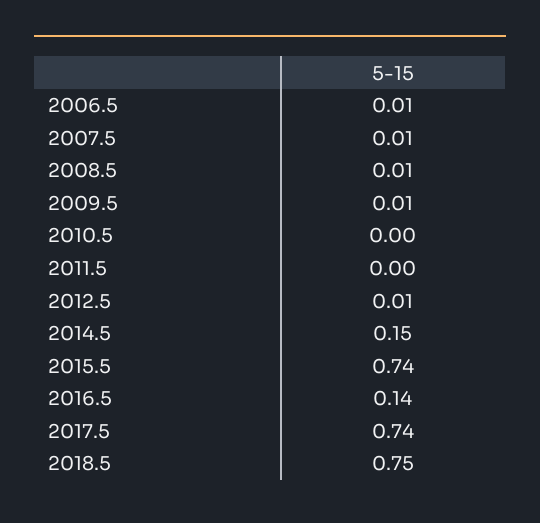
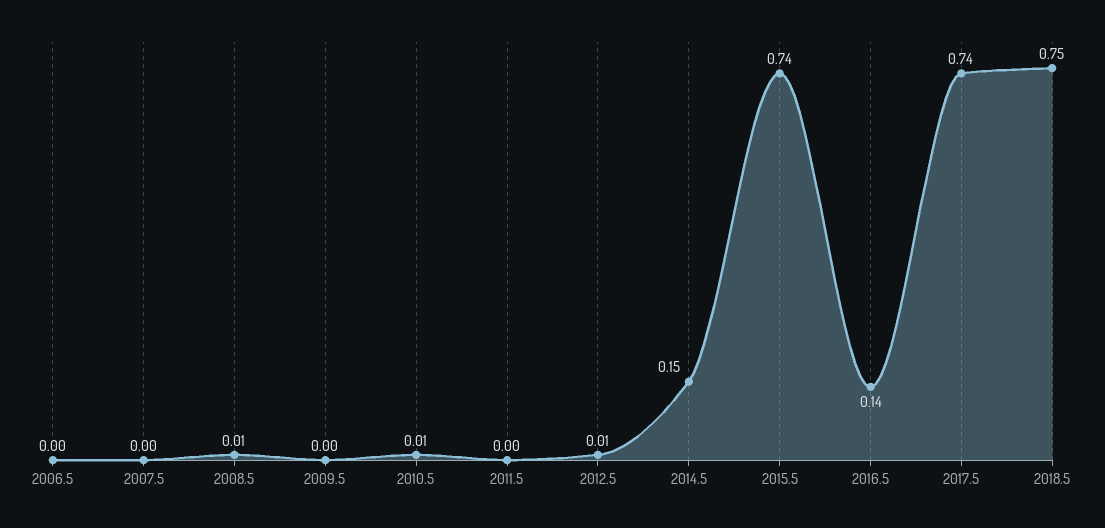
2006.5: 0.01 -> 0
2007.5: 0.01 -> 0
2009.5: 0.01 -> 0
2010.5: 0 -> 0.01

